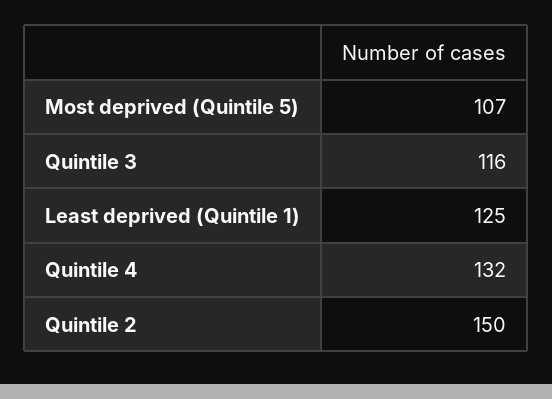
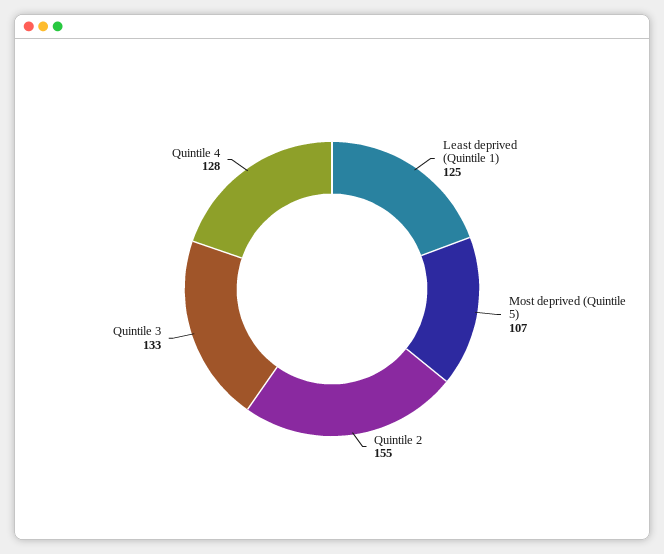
Quintile 3: 116 -> 133
Quintile 4: 132 -> 128
Quintile 2: 150 -> 155

